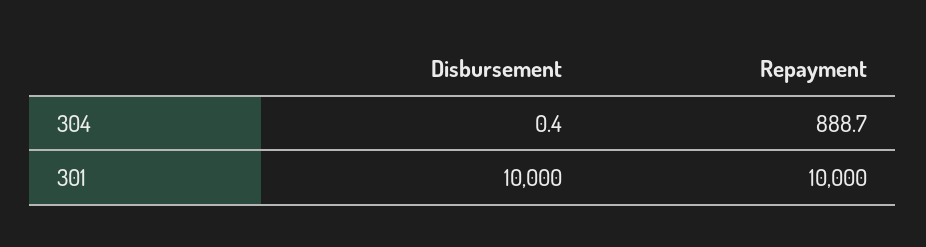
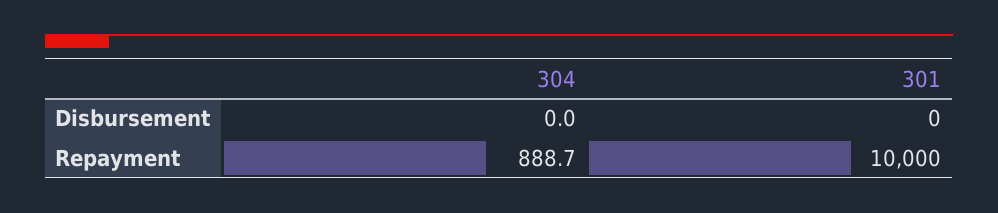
Disbursement, 304: 0.4 -> 0
Disbursement, 301: 10000 -> 0

